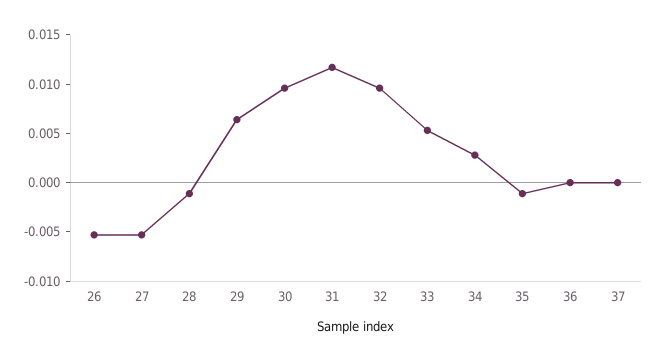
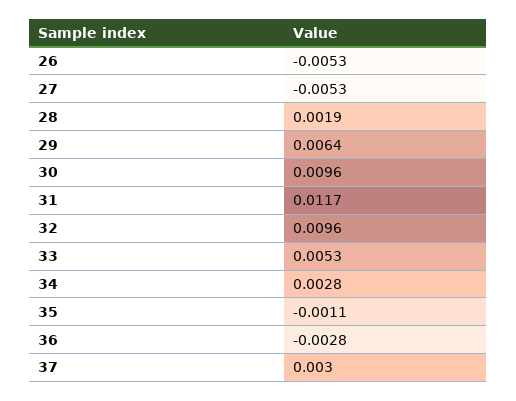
28: -0.001 -> 0.0019
36: 0 -> -0.0028
37: 0 -> 0.003

